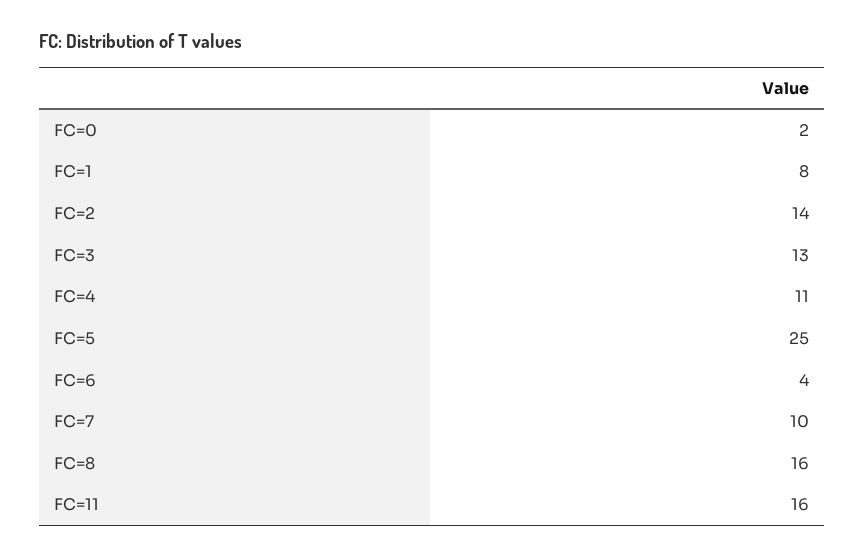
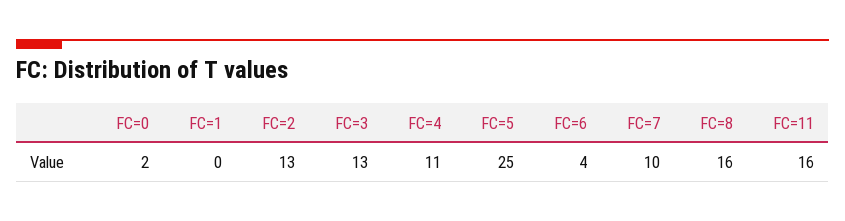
FC=1: 8 -> 0
FC=2: 14 -> 13

